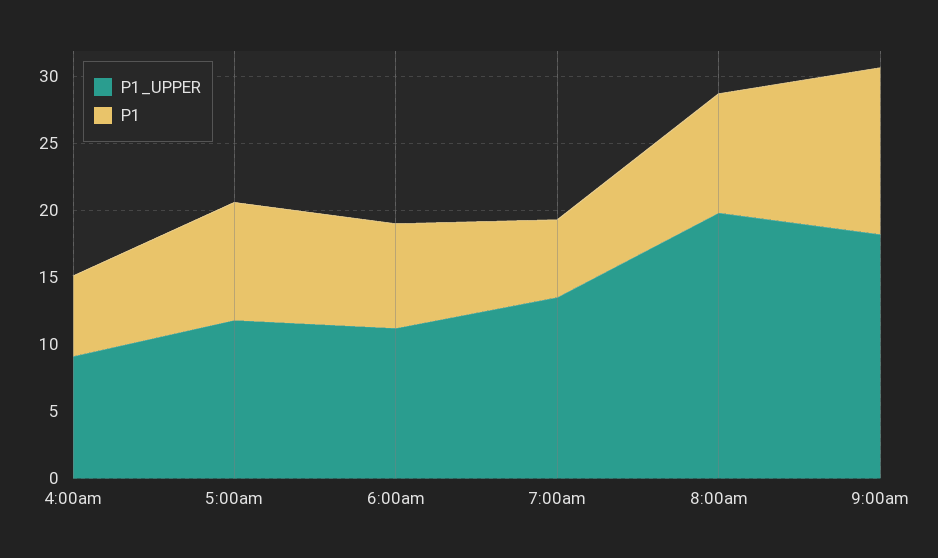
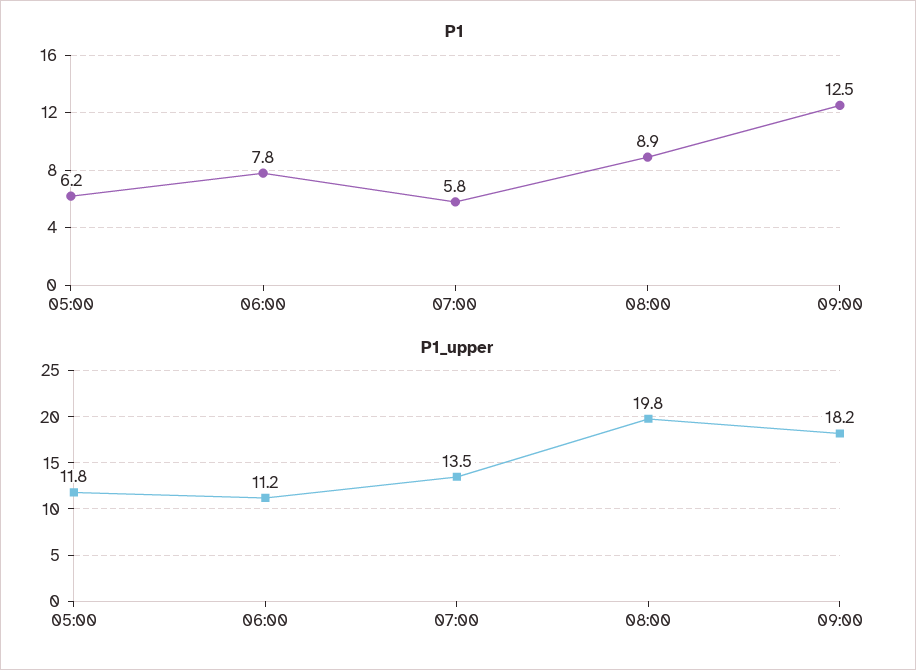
P1_UPPER, 4:00am: 9 -> none
P1, 4:00am: 6 -> none
P1, 5:00am: 9 -> 6.2

